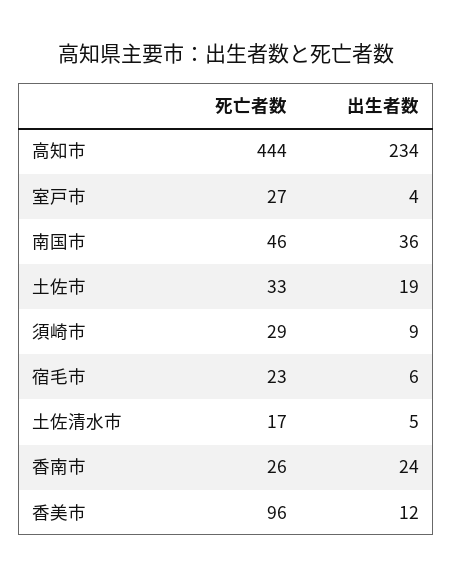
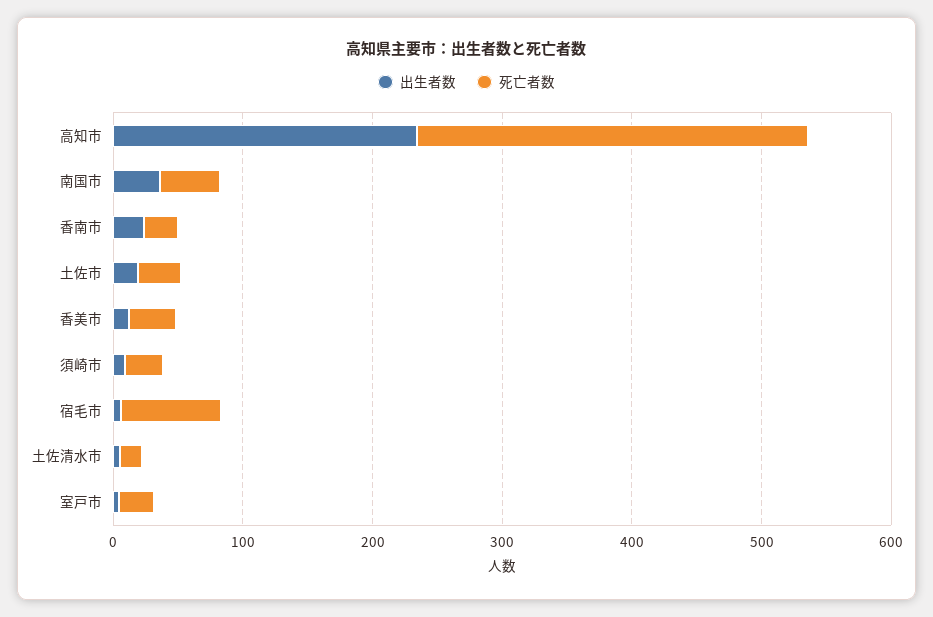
死亡者数, 高知市: 444 -> 300
死亡者数, 宿毛市: 23 -> 80
死亡者数, 香美市: 96 -> 40

